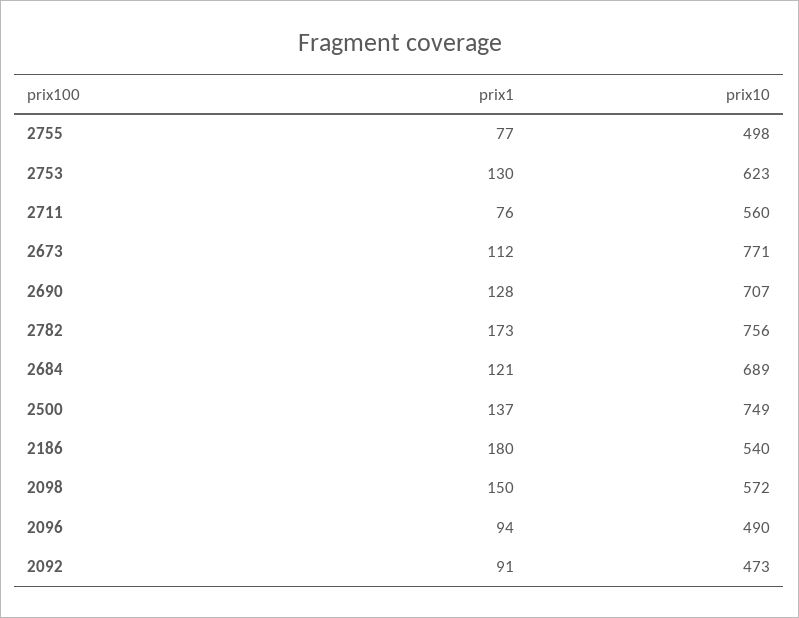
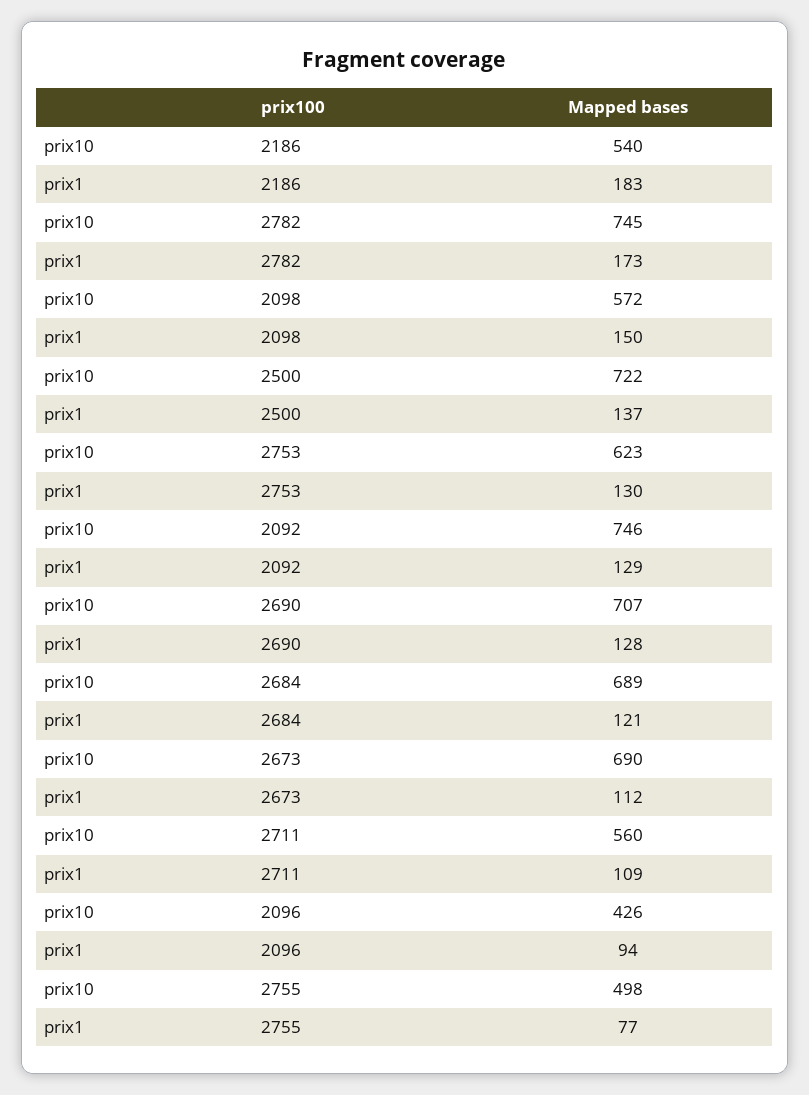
prix1, 2711: 76 -> 109
prix10, 2673: 771 -> 690
prix10, 2782: 756 -> 745
prix10, 2500: 749 -> 722
prix1, 2186: 180 -> 183
prix10, 2096: 490 -> 426
prix1, 2092: 91 -> 129
prix10, 2092: 473 -> 746

